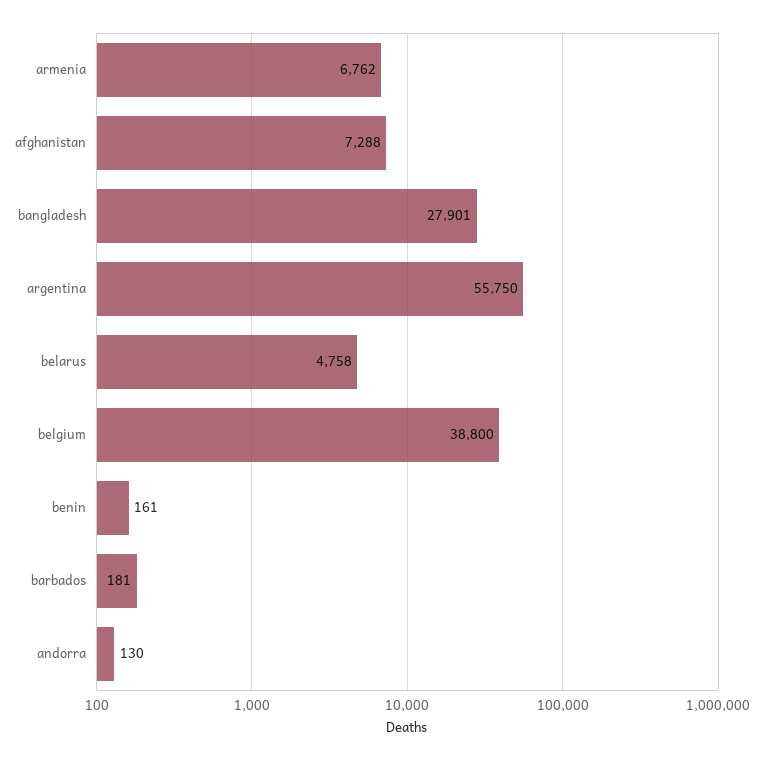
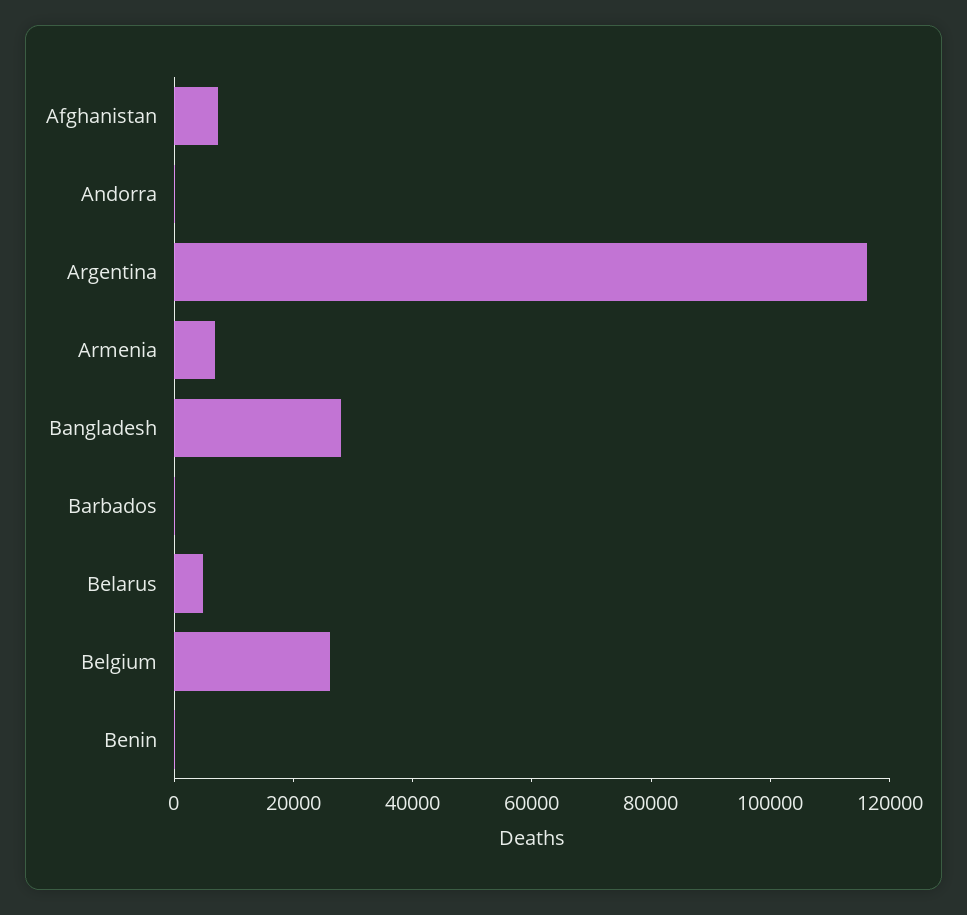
argentina: 55750 -> 115000
belgium: 38800 -> 25000

